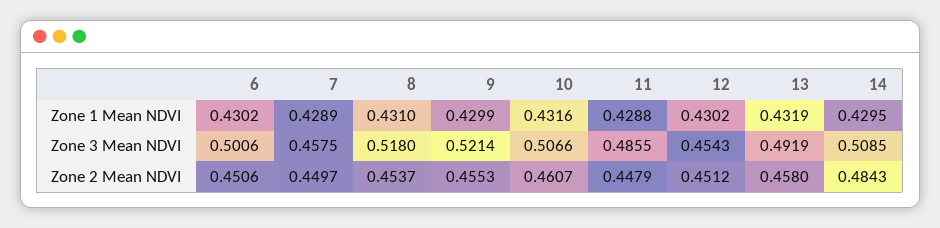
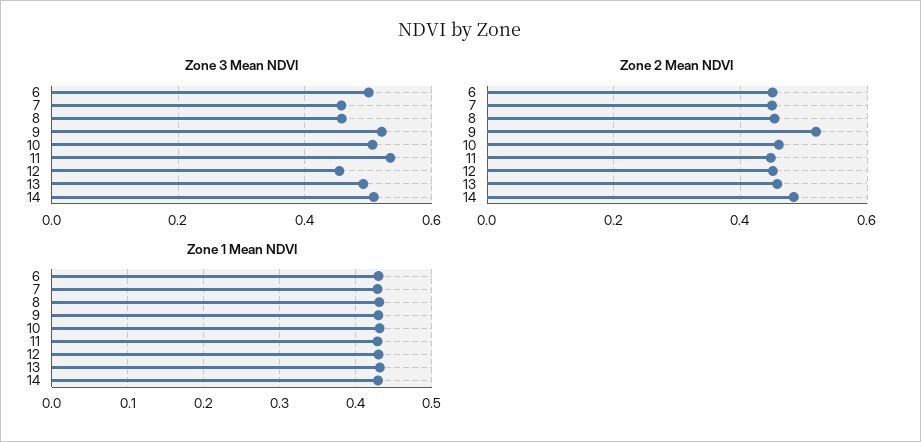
Zone 3 Mean NDVI, 8: 0.518 -> 0.46
Zone 3 Mean NDVI, 11: 0.4855 -> 0.54
Zone 2 Mean NDVI, 9: 0.4553 -> 0.52

